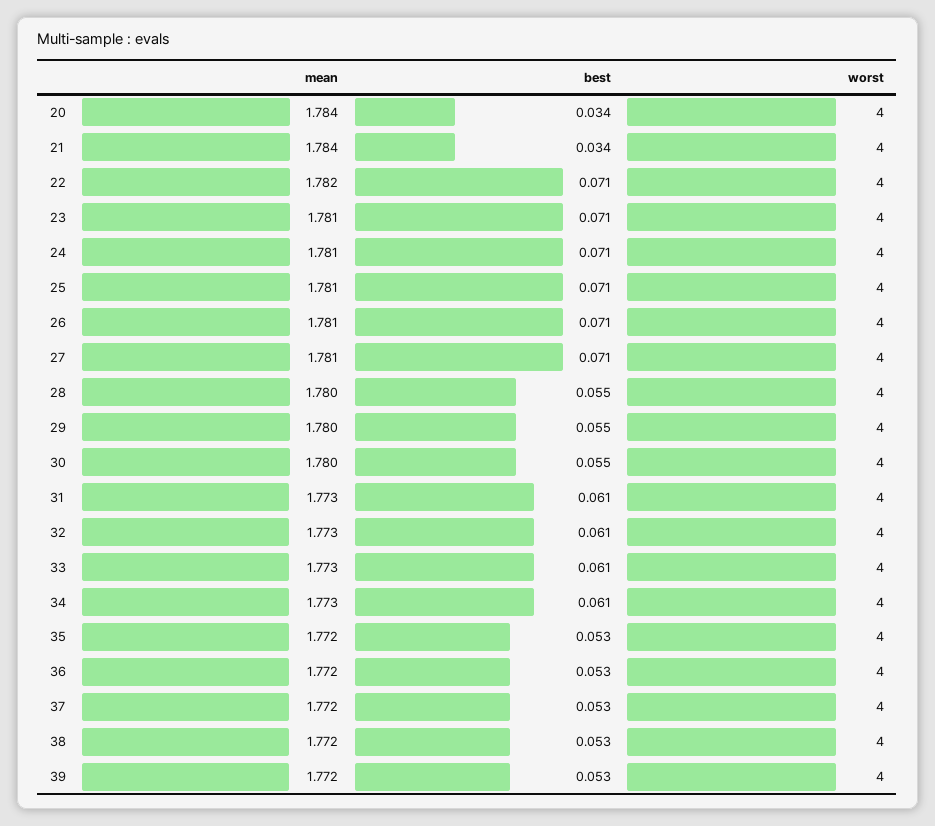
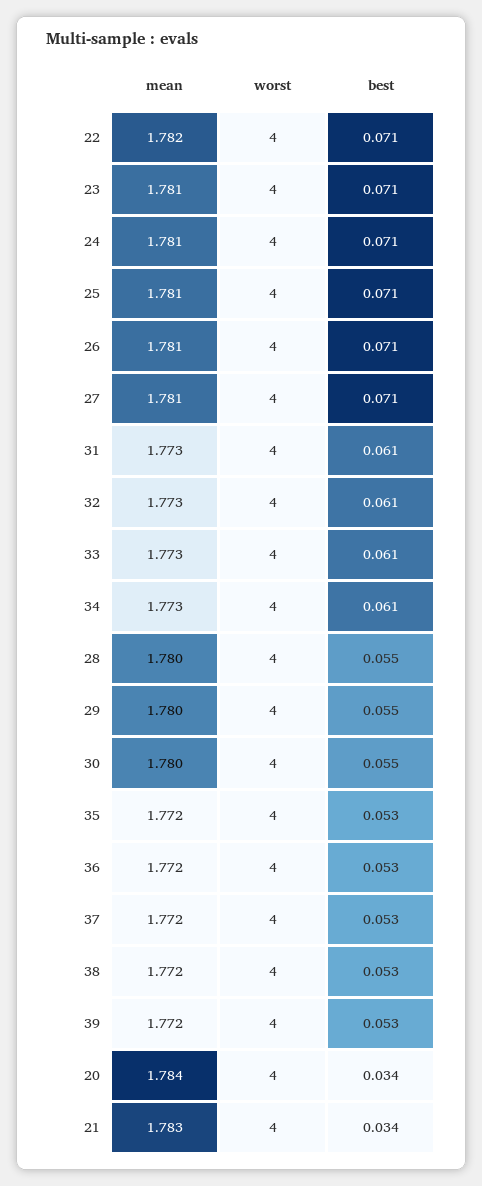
mean, 21: 1.784 -> 1.783

